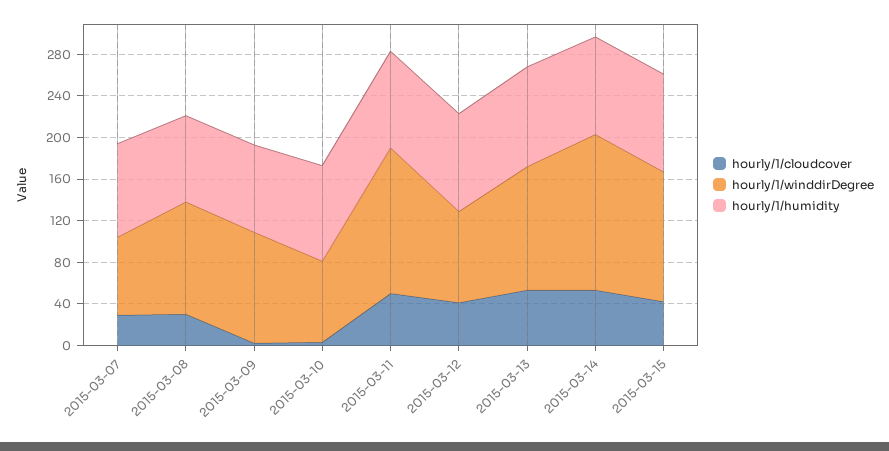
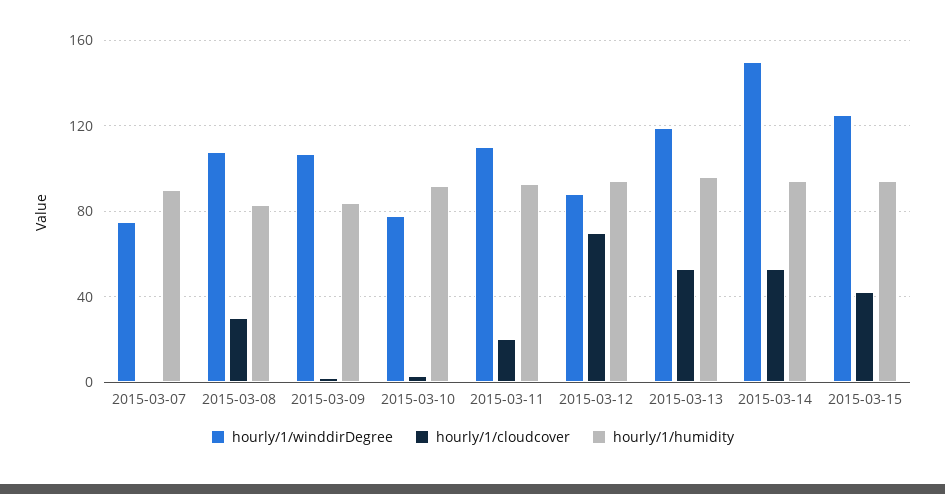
hourly/1/cloudcover, 2015-03-07: 30 -> 0
hourly/1/cloudcover, 2015-03-11: 50 -> 20
hourly/1/winddirDegree, 2015-03-11: 140 -> 110
hourly/1/cloudcover, 2015-03-12: 40 -> 70

